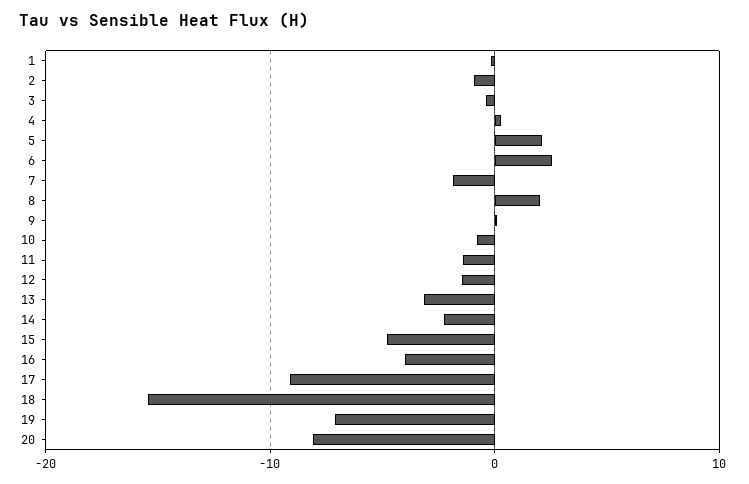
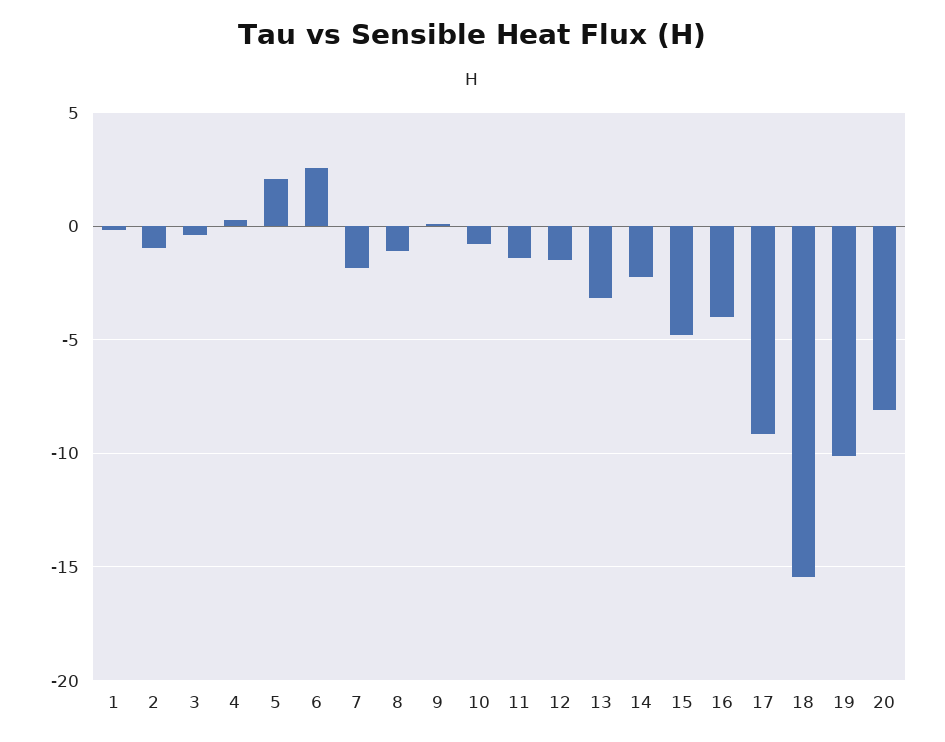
8: 2 -> -1
19: -7 -> -10

